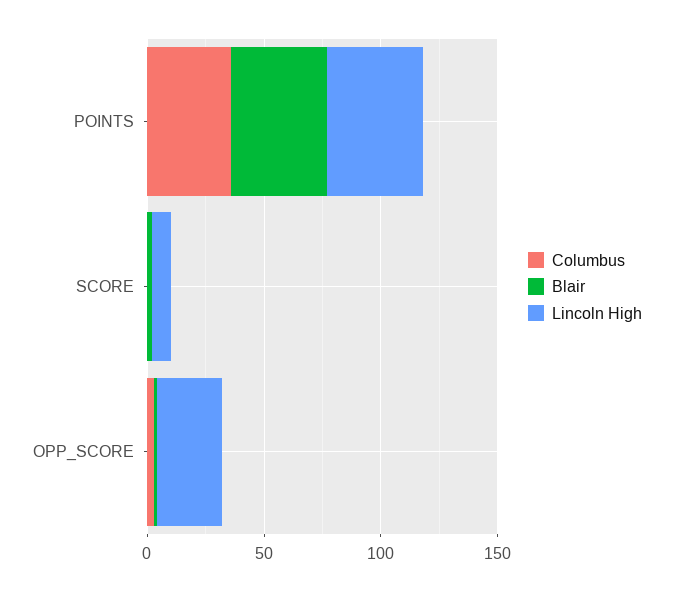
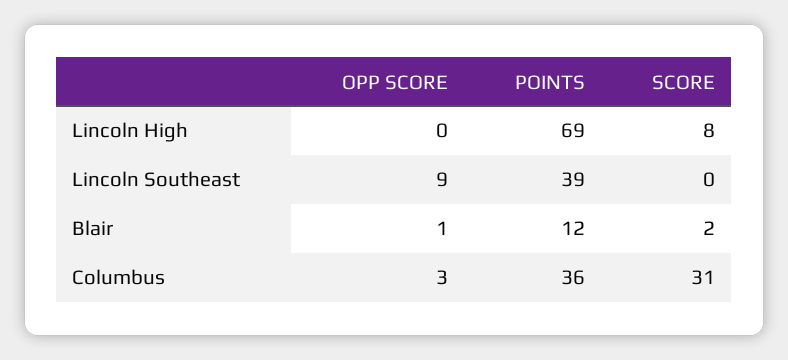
Blair, POINTS: 40 -> 12
Lincoln High, POINTS: 40 -> 69
Columbus, SCORE: 0 -> 31
Lincoln High, OPP_SCORE: 30 -> 0
Lincoln Southeast, OPP_SCORE: none -> 9
Lincoln Southeast, POINTS: none -> 39
Lincoln Southeast, SCORE: none -> 0

